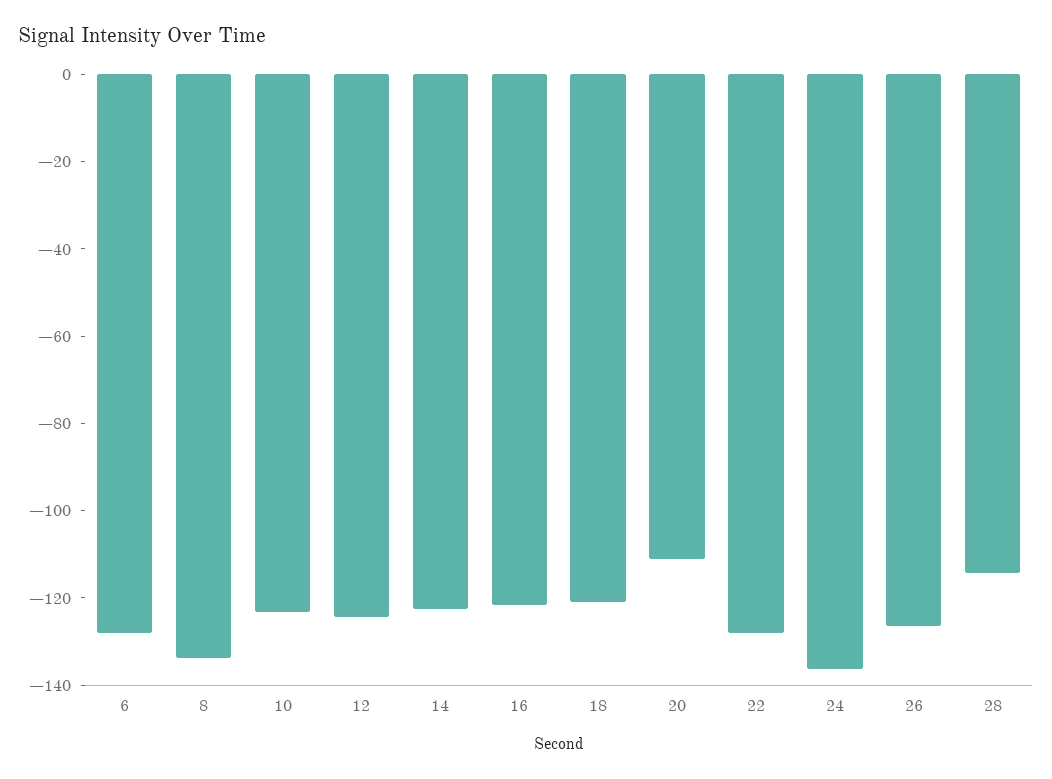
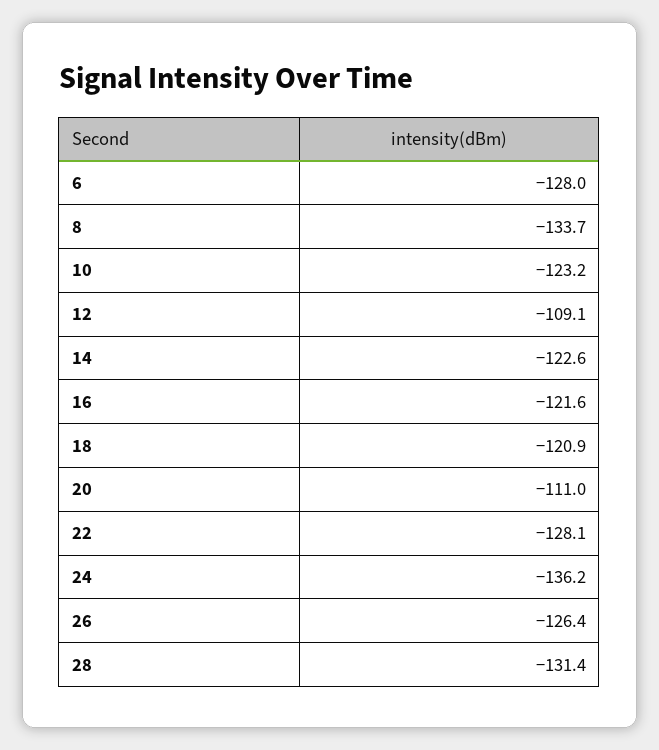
12: -125 -> -109.1
28: -115 -> -131.4

